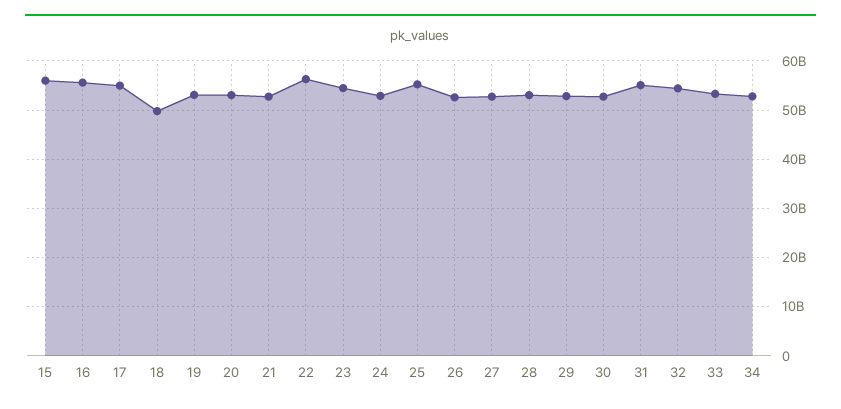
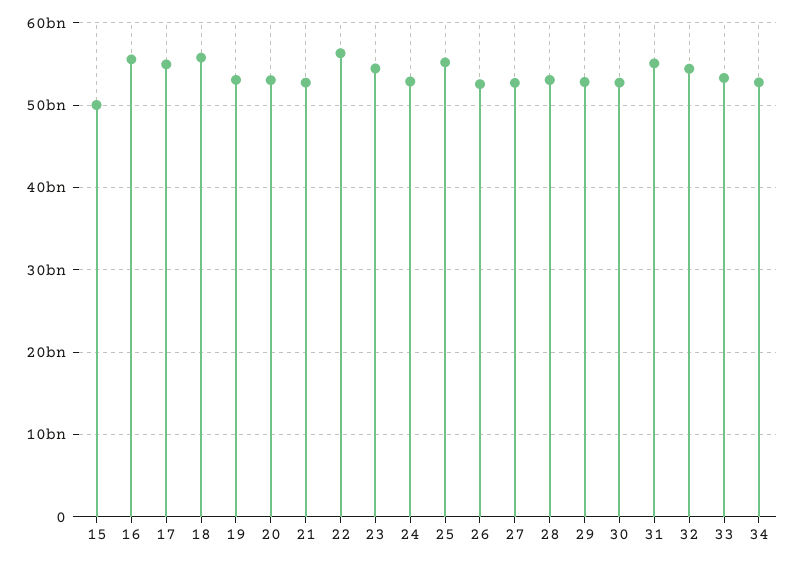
15: 56000000000 -> 50000000000
18: 50000000000 -> 56000000000

